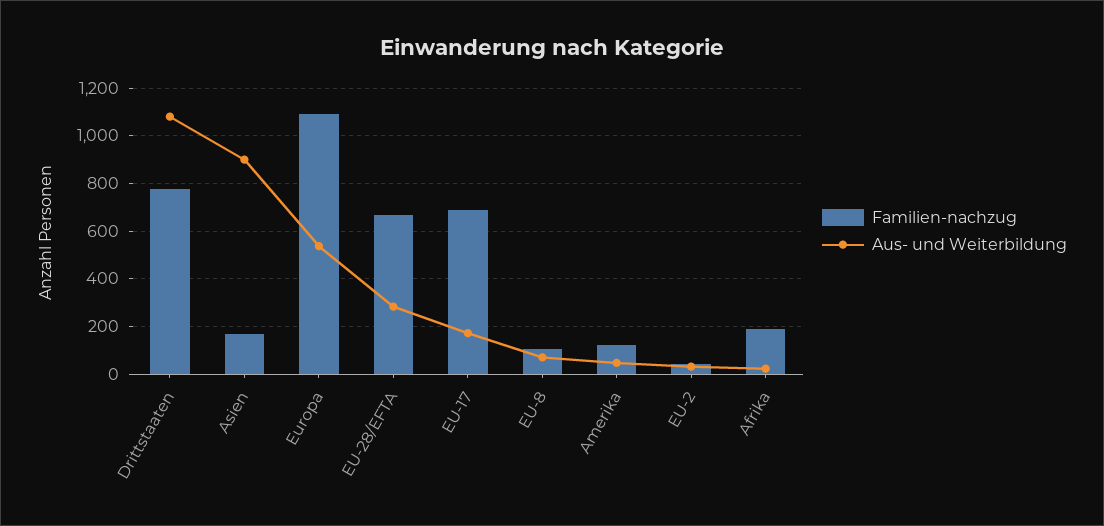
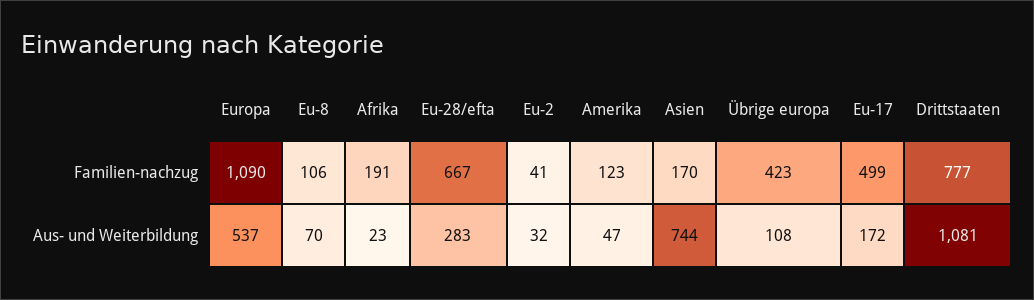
Aus- und Weiterbildung, Asien: 900 -> 744
Familien-nachzug, EU-17: 700 -> 499
Familien-nachzug, Übrige europa: none -> 423
Aus- und Weiterbildung, Übrige europa: none -> 108

